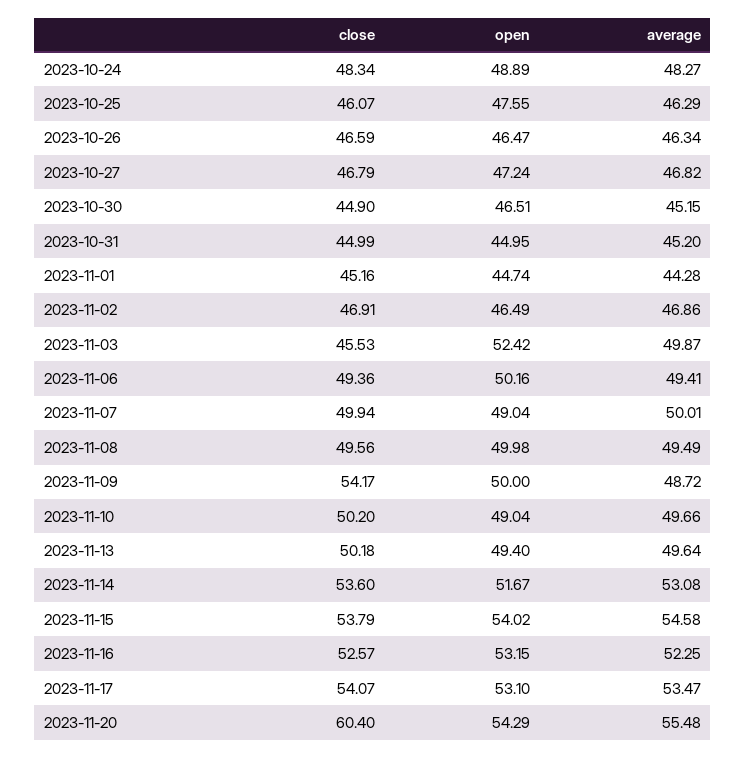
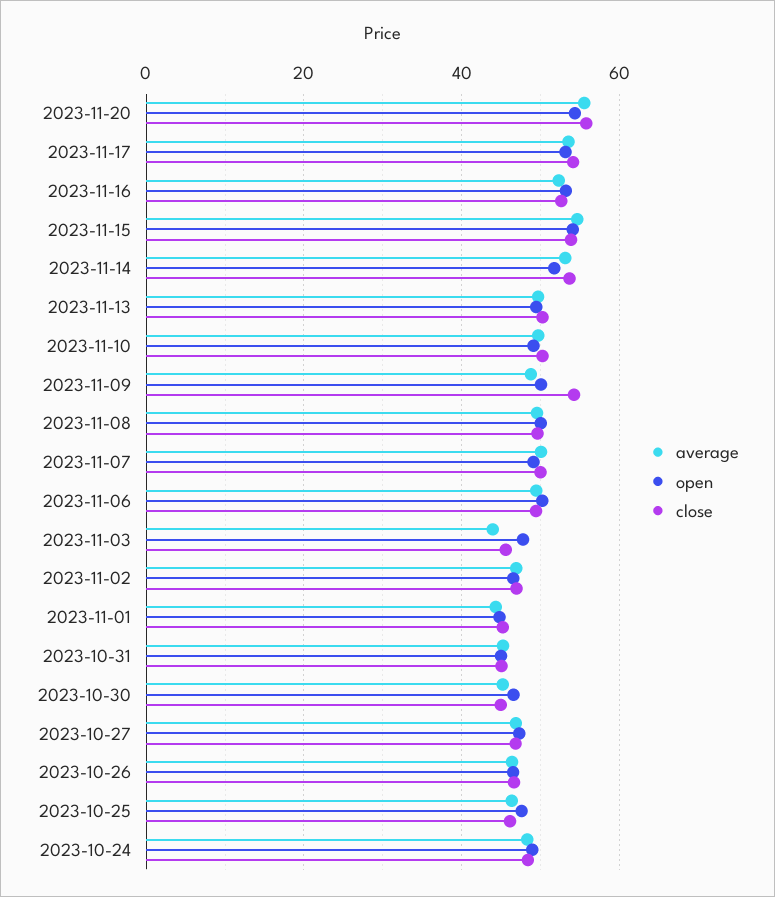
open, 2023-11-03: 52.42 -> 48
average, 2023-11-03: 49.87 -> 44
close, 2023-11-20: 60.4 -> 56

